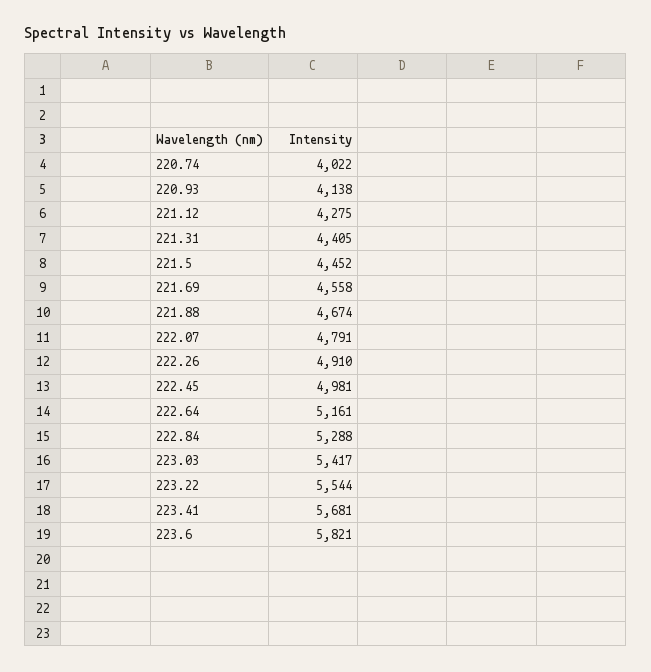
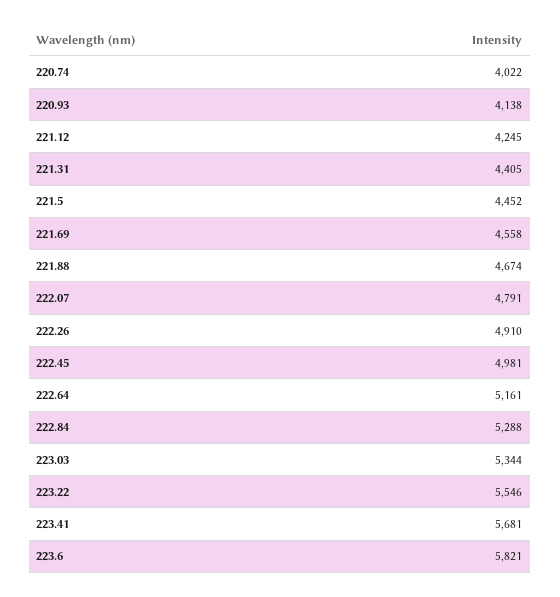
221.12: 4275 -> 4245
223.03: 5417 -> 5344
223.22: 5544 -> 5546

